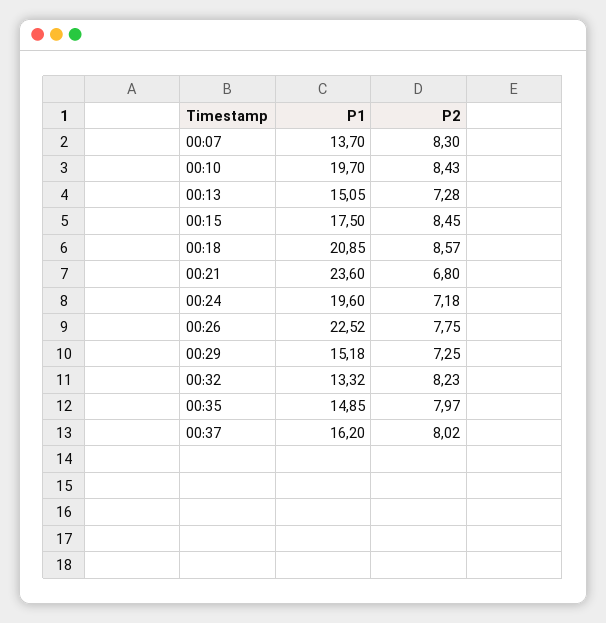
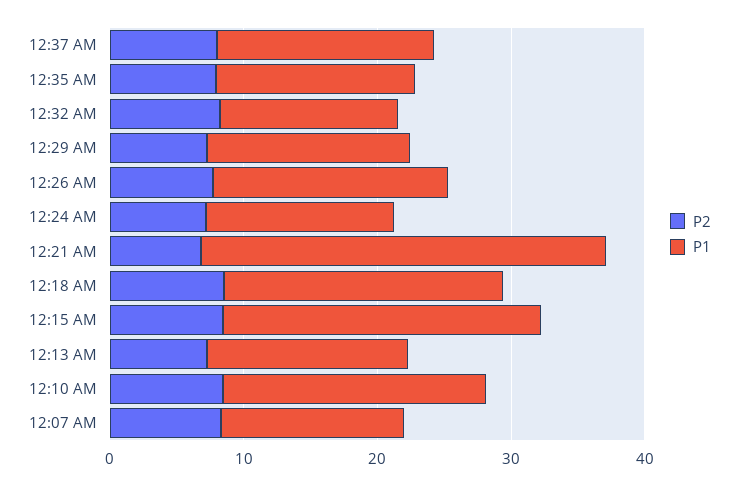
P1, 00:15: 17.5 -> 24
P1, 00:21: 23.6 -> 30
P1, 00:24: 19.6 -> 14
P1, 00:26: 22.52 -> 18

